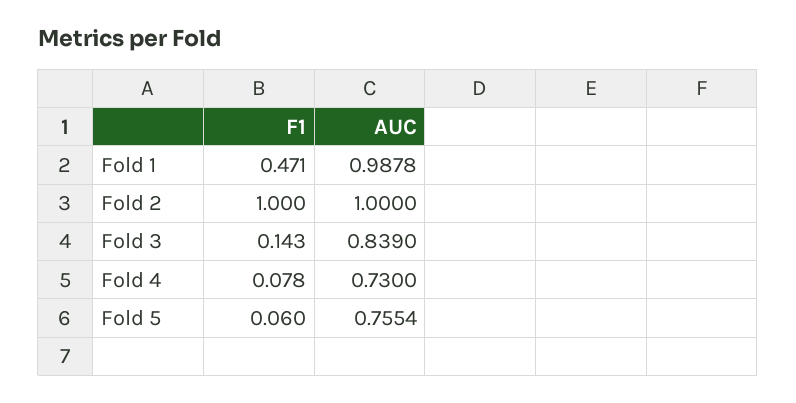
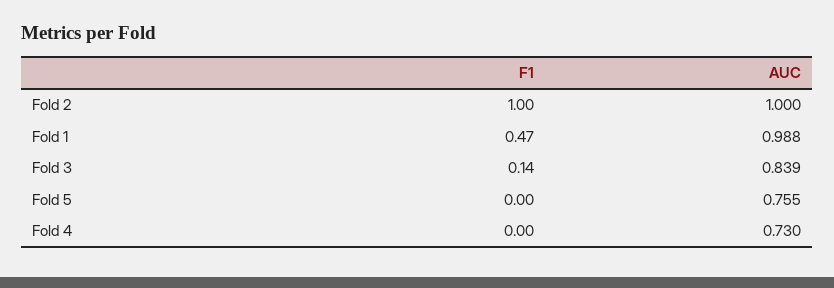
F1, Fold 4: 0.078 -> 0
F1, Fold 5: 0.06 -> 0

